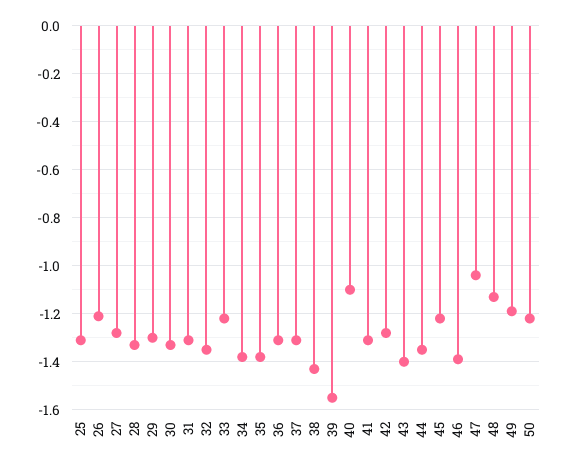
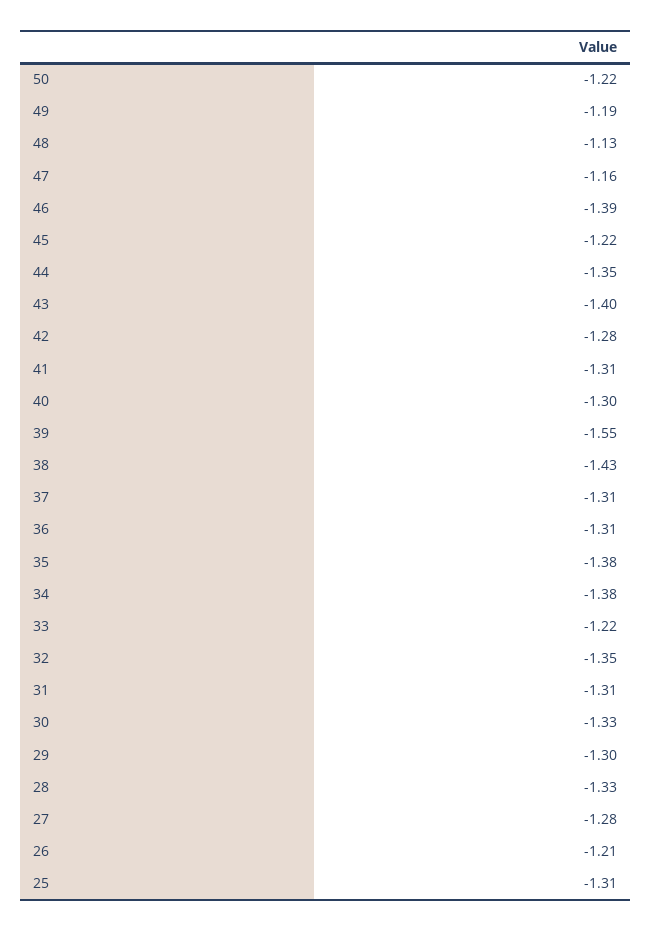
40: -1.1 -> -1.3
47: -1.05 -> -1.16

